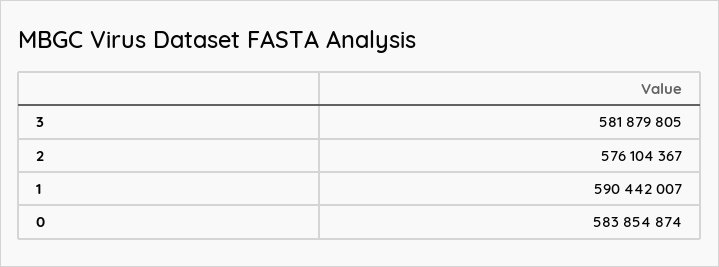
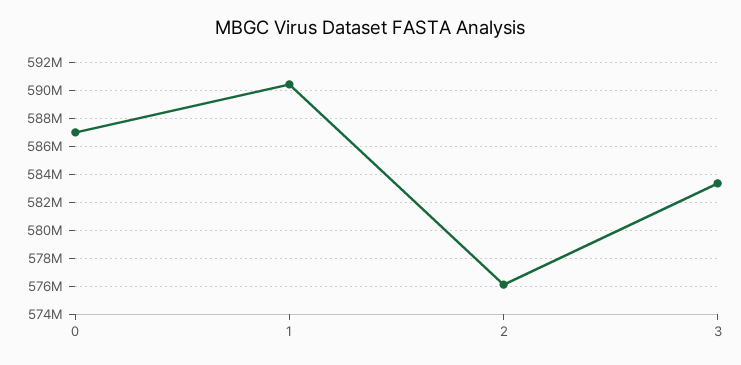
3: 581879805 -> 583500000
0: 583854874 -> 587000000

